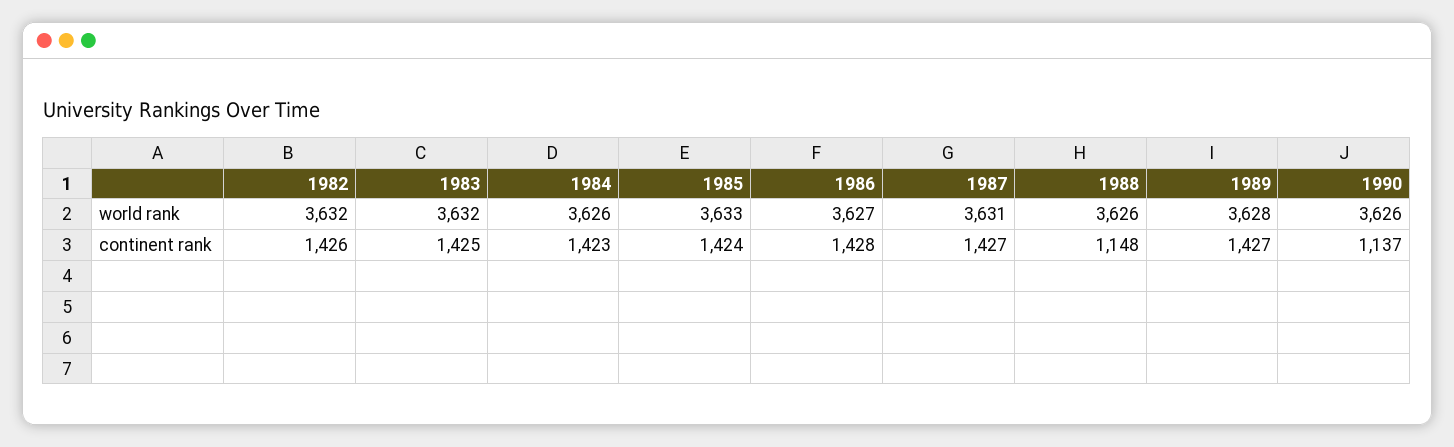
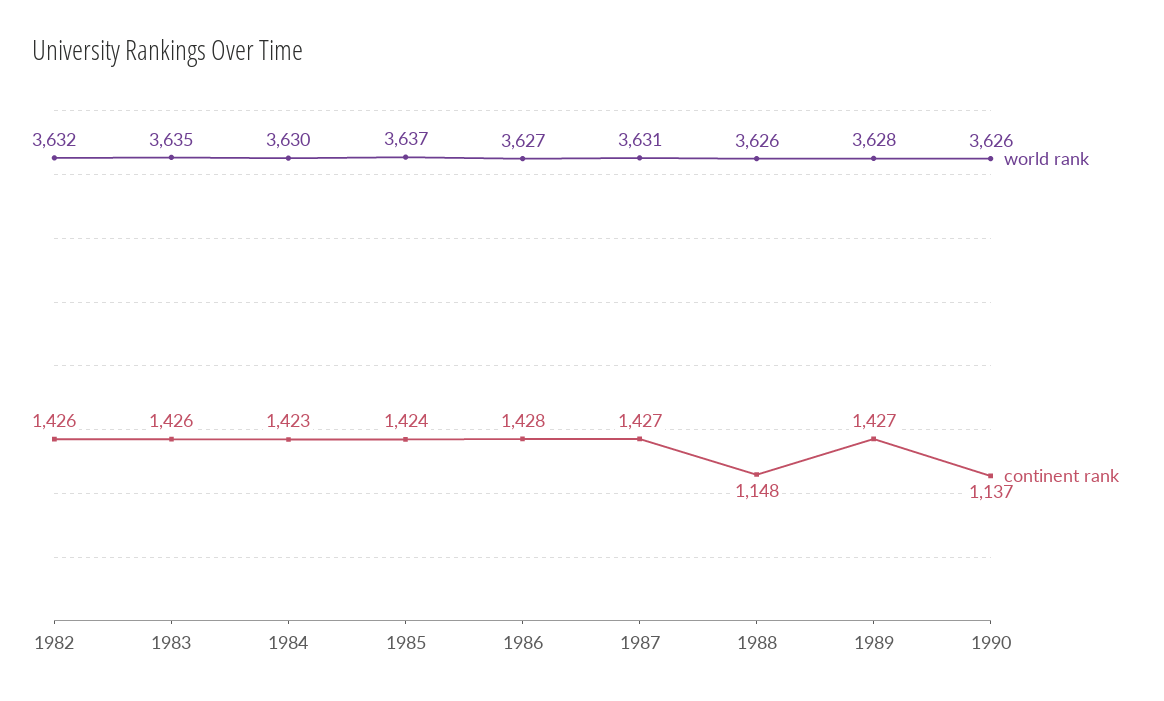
world rank, 1983: 3632 -> 3635
world rank, 1984: 3626 -> 3630
world rank, 1985: 3633 -> 3637
continent rank, 1983: 1425 -> 1426

